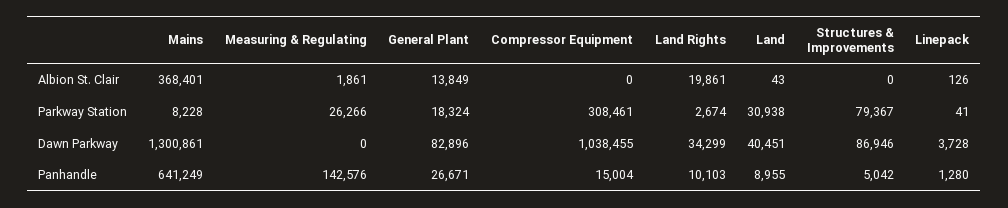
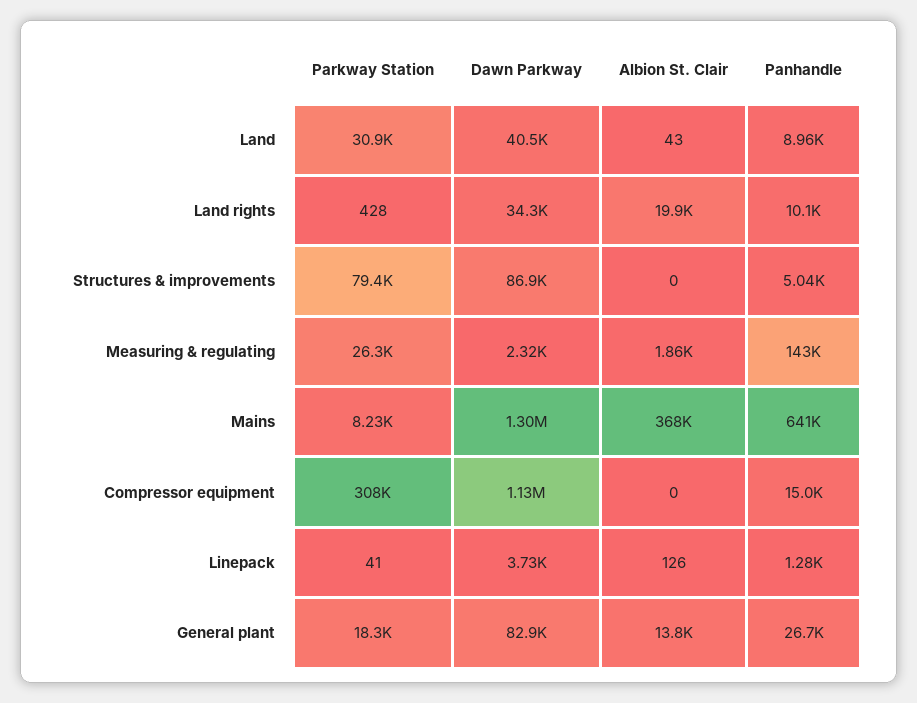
Land Rights, Parkway Station: 2674 -> 428
Measuring & Regulating, Dawn Parkway: 0 -> 2320
Compressor Equipment, Dawn Parkway: 1038455 -> 1130000

